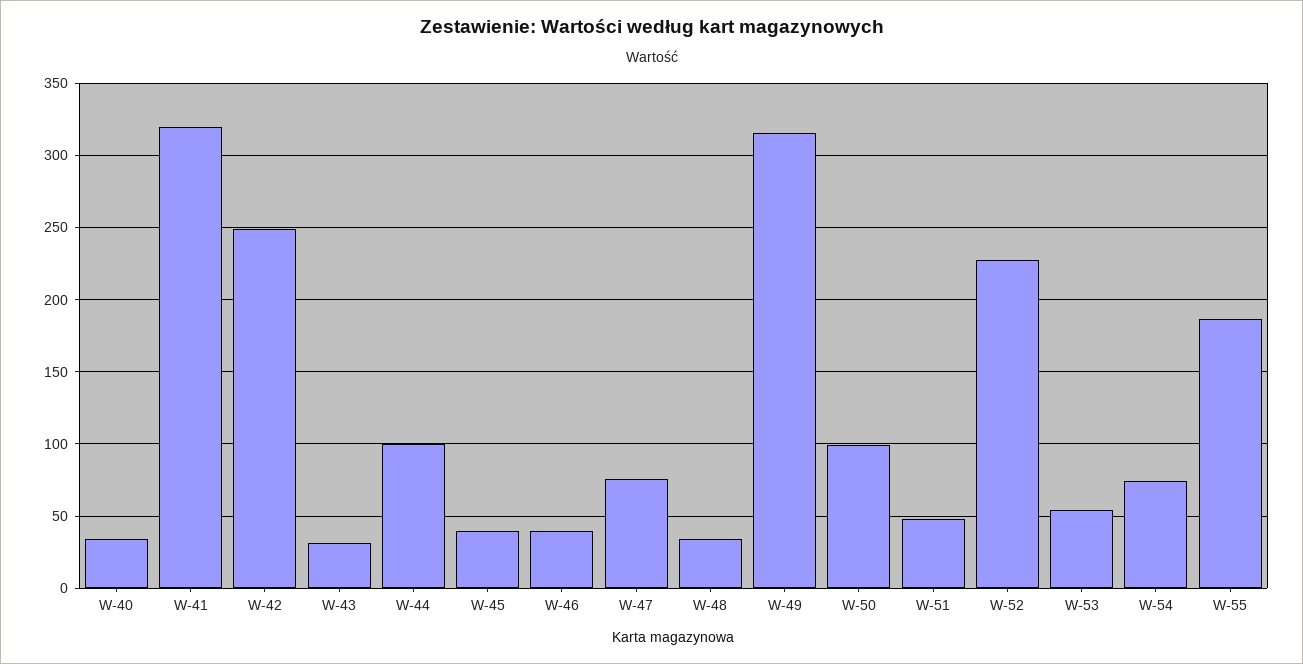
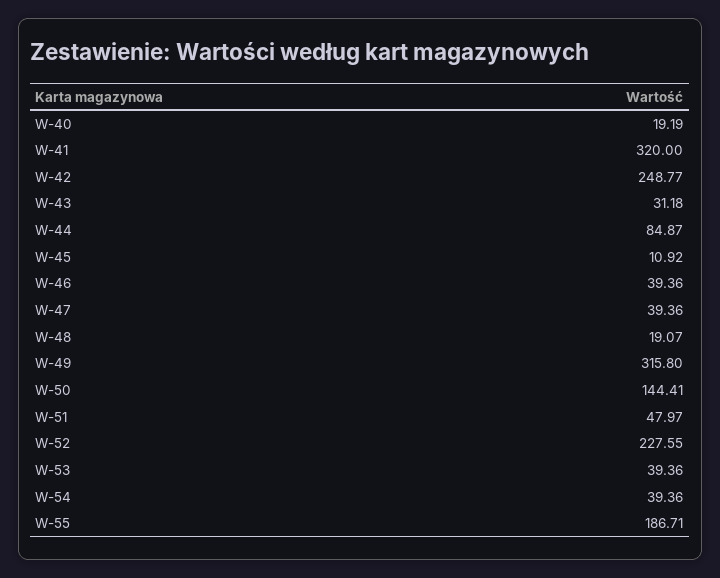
W-40: 35 -> 19.19
W-44: 100 -> 84.87
W-45: 40 -> 10.92
W-47: 75 -> 39.36
W-48: 35 -> 19.07
W-50: 100 -> 144.41
W-53: 55 -> 39.36
W-54: 75 -> 39.36

